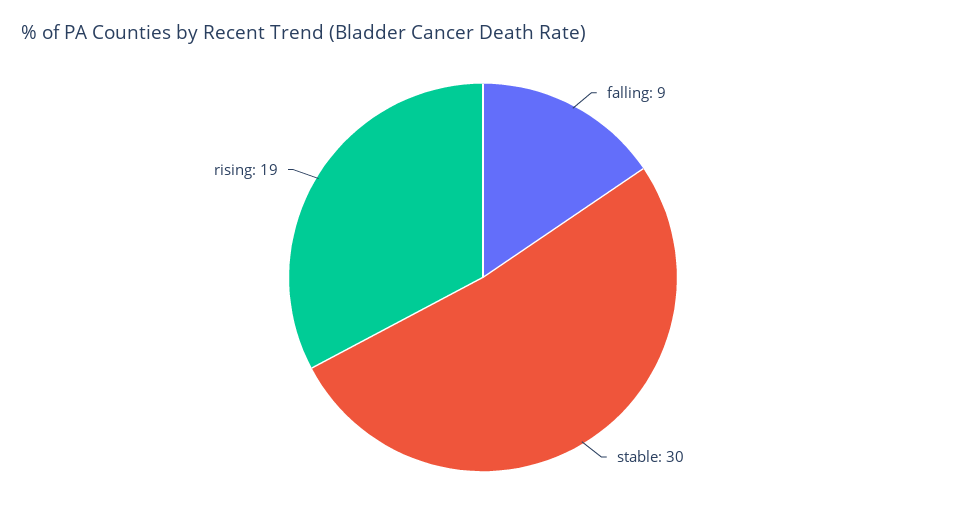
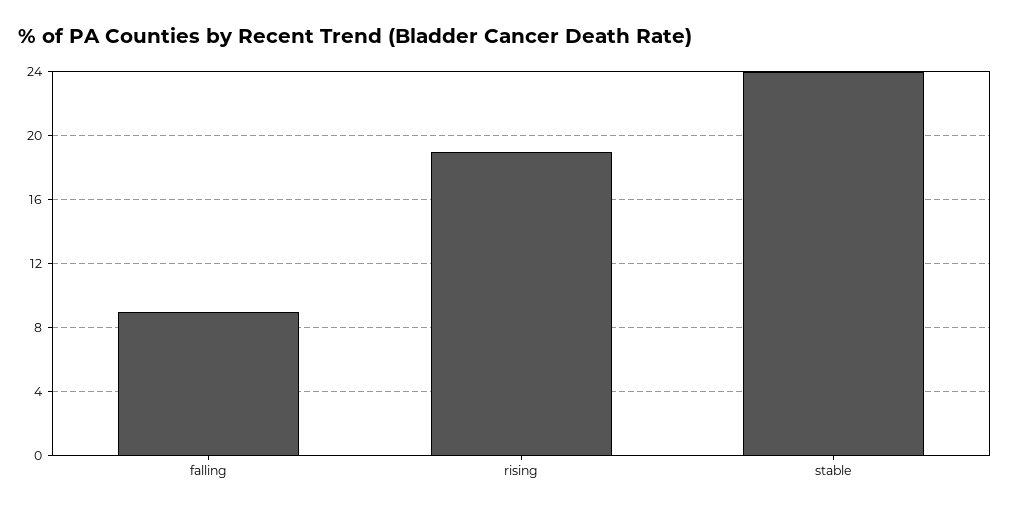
stable: 30 -> 24

